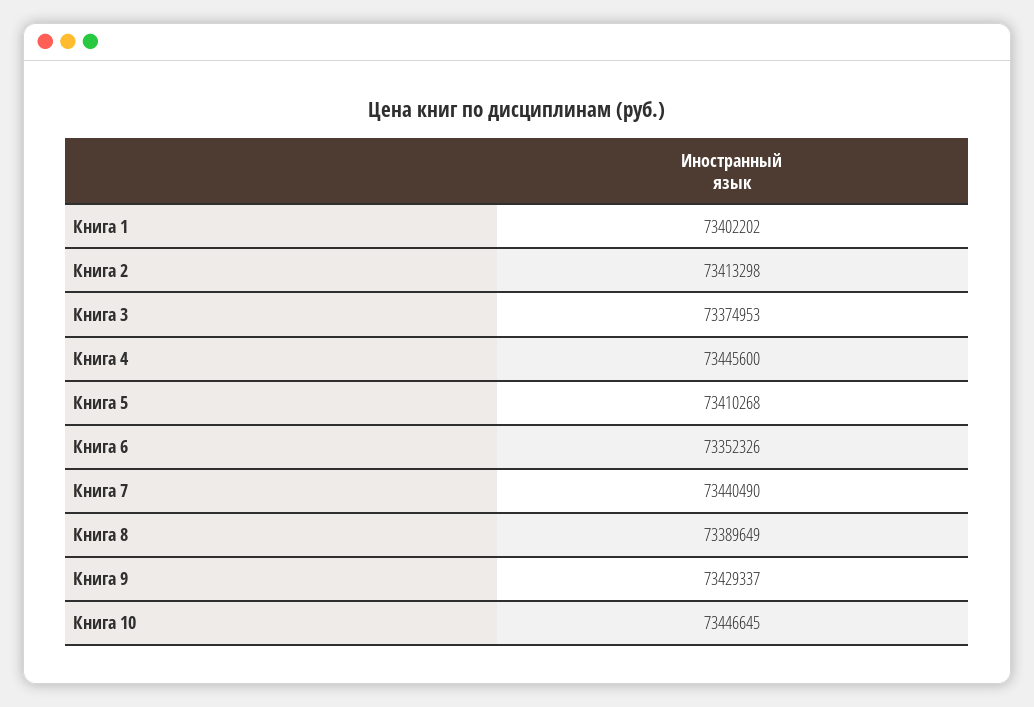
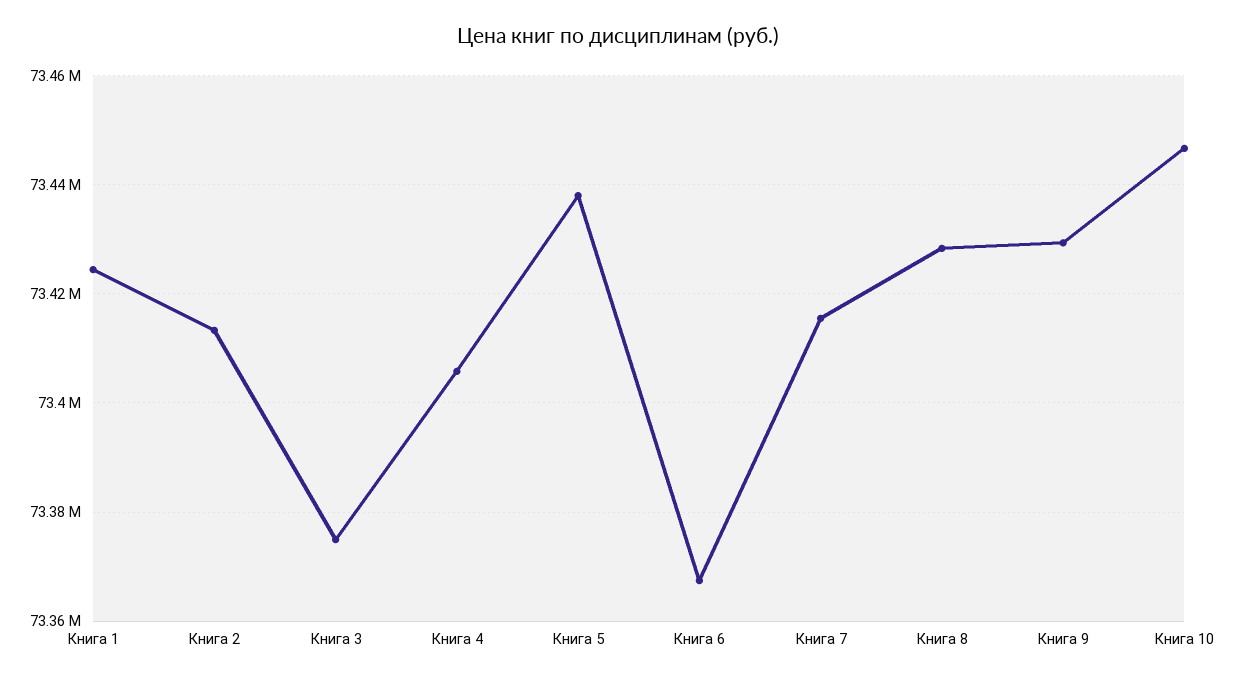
Книга 1: 73402202 -> 73424000
Книга 4: 73445600 -> 73406000
Книга 5: 73410268 -> 73438000
Книга 6: 73352326 -> 73368000
Книга 7: 73440490 -> 73416000
Книга 8: 73389649 -> 73428000

